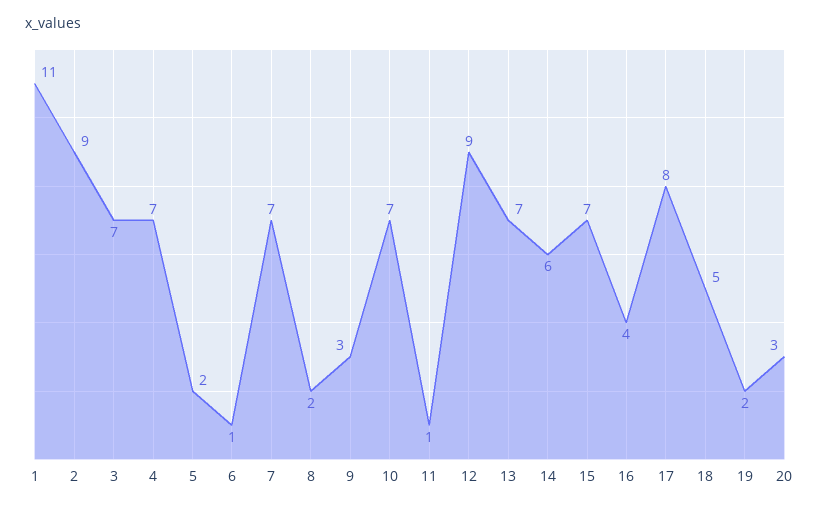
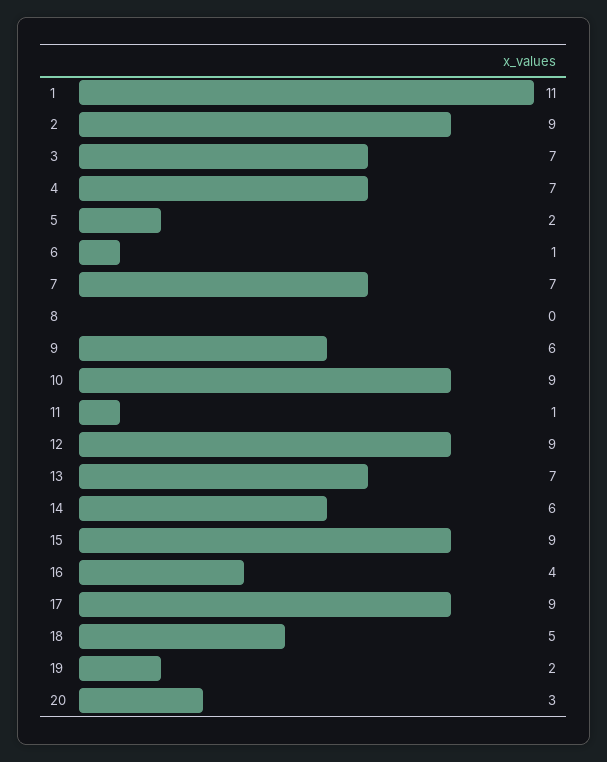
8: 2 -> 0
9: 3 -> 6
10: 7 -> 9
15: 7 -> 9
17: 8 -> 9

